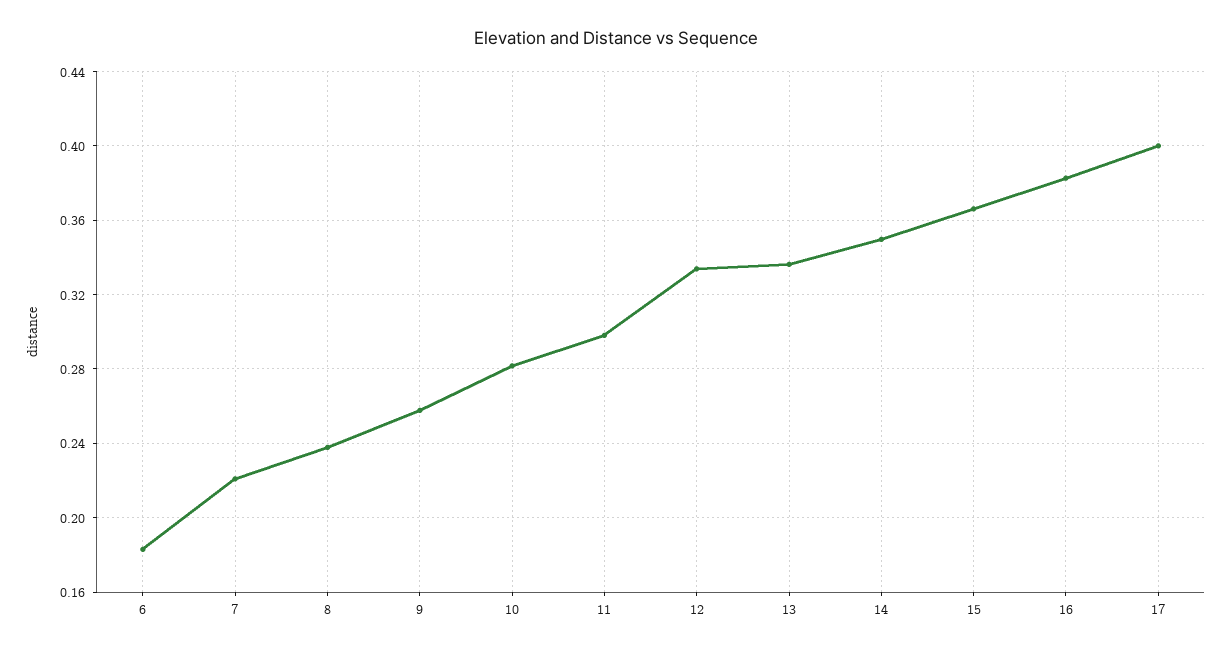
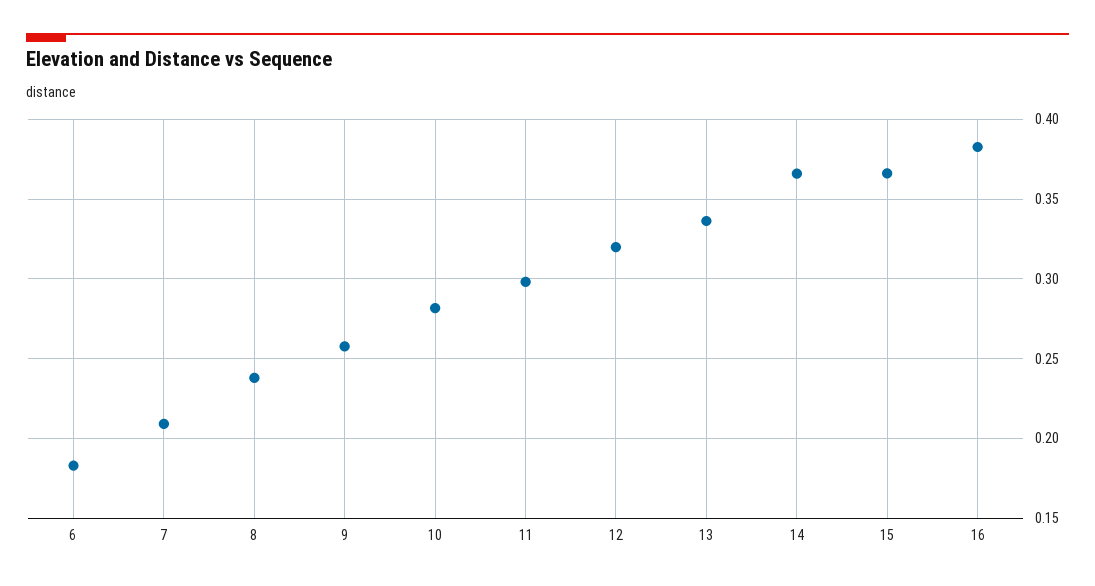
7: 0.22 -> 0.21
12: 0.335 -> 0.32
14: 0.35 -> 0.365
17: 0.4 -> none

